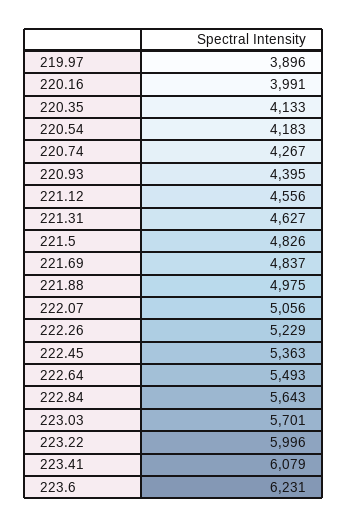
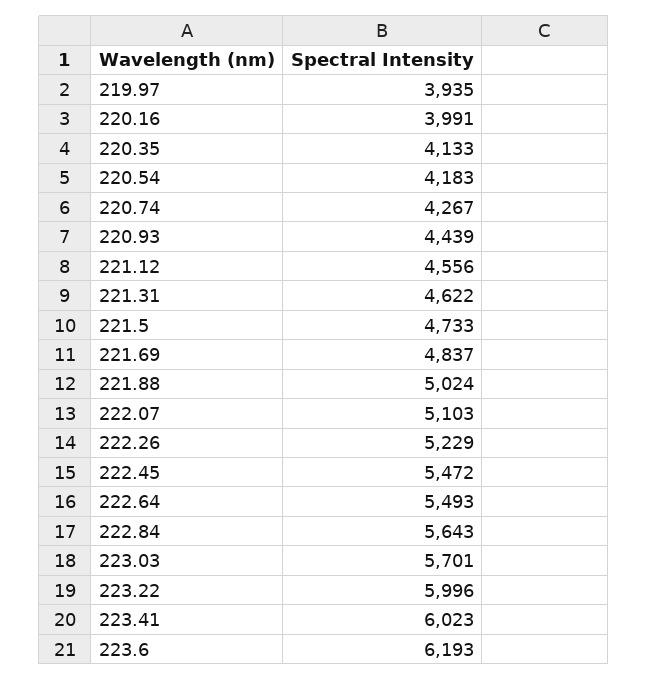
219.97: 3896 -> 3935
220.93: 4395 -> 4439
221.31: 4627 -> 4622
221.5: 4826 -> 4733
221.88: 4975 -> 5024
222.07: 5056 -> 5103
222.45: 5363 -> 5472
223.41: 6079 -> 6023
223.6: 6231 -> 6193

